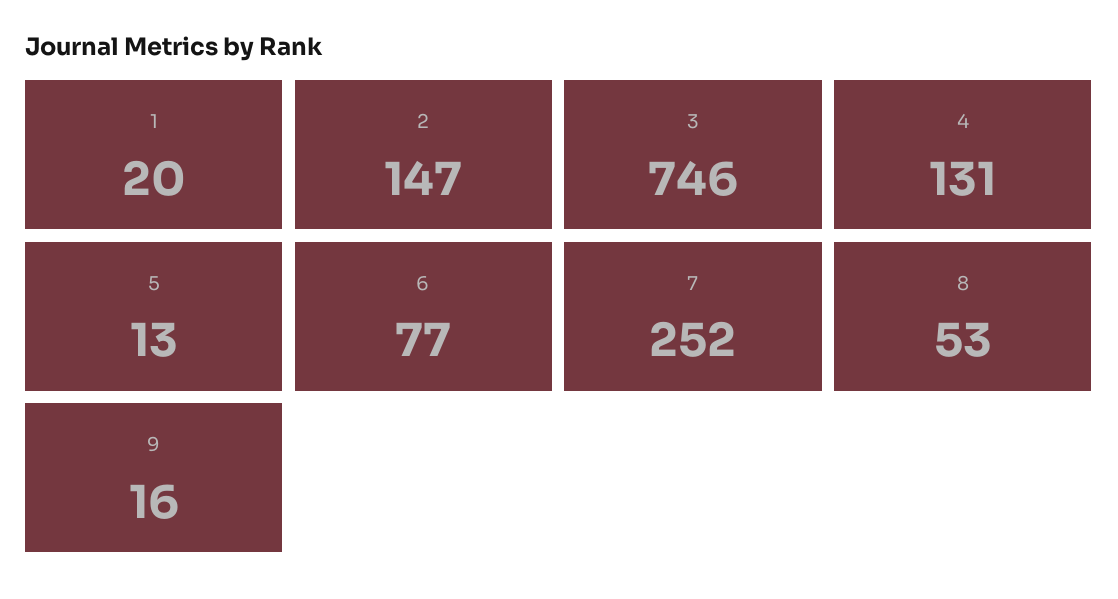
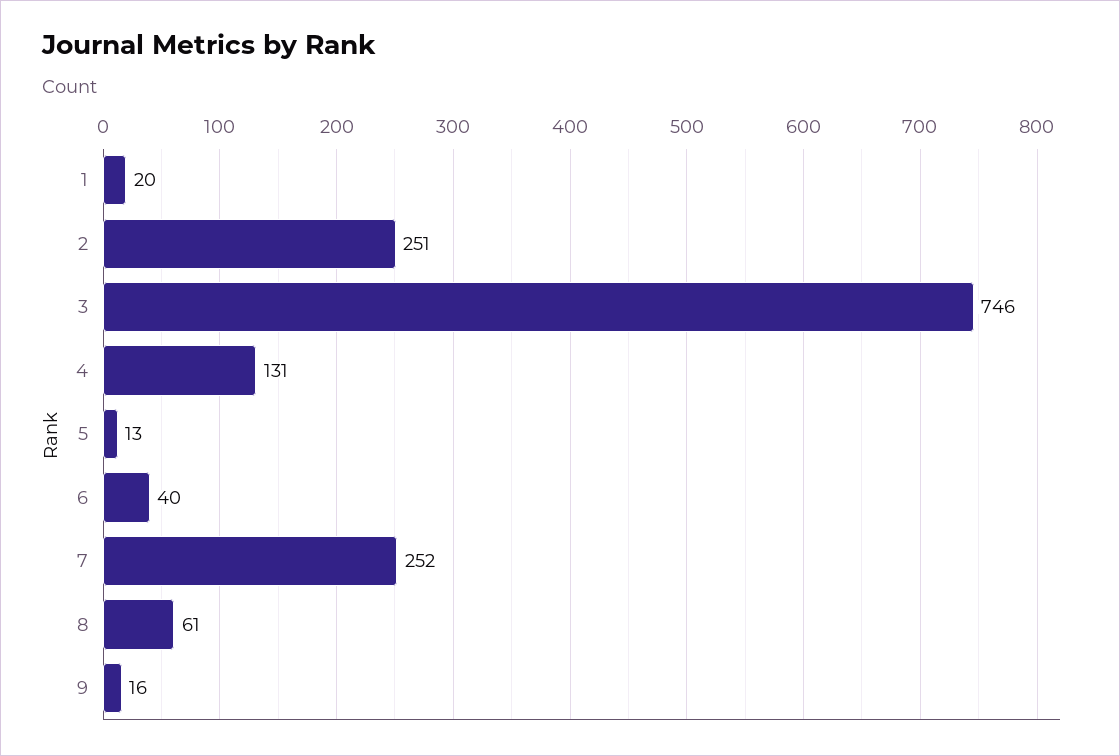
2: 147 -> 251
6: 77 -> 40
8: 53 -> 61

